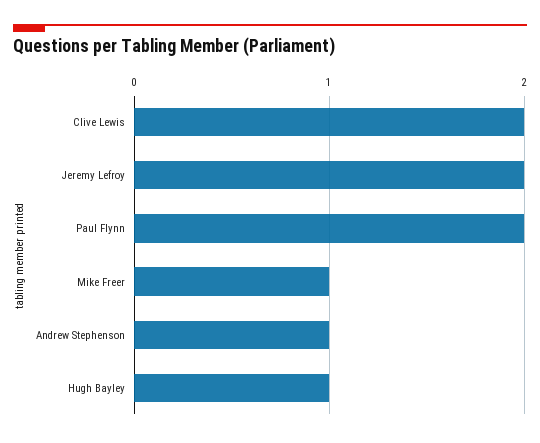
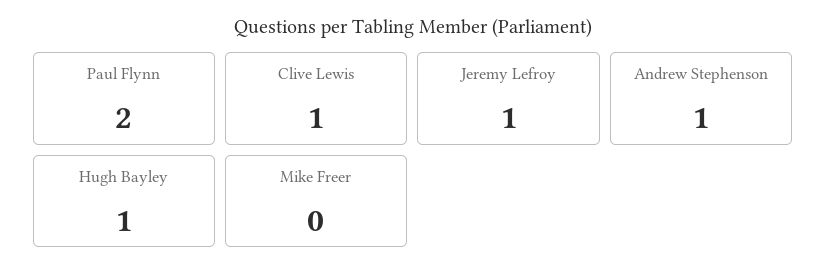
Clive Lewis: 2 -> 1
Jeremy Lefroy: 2 -> 1
Mike Freer: 1 -> 0

